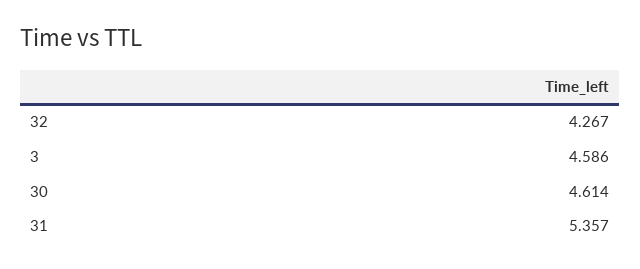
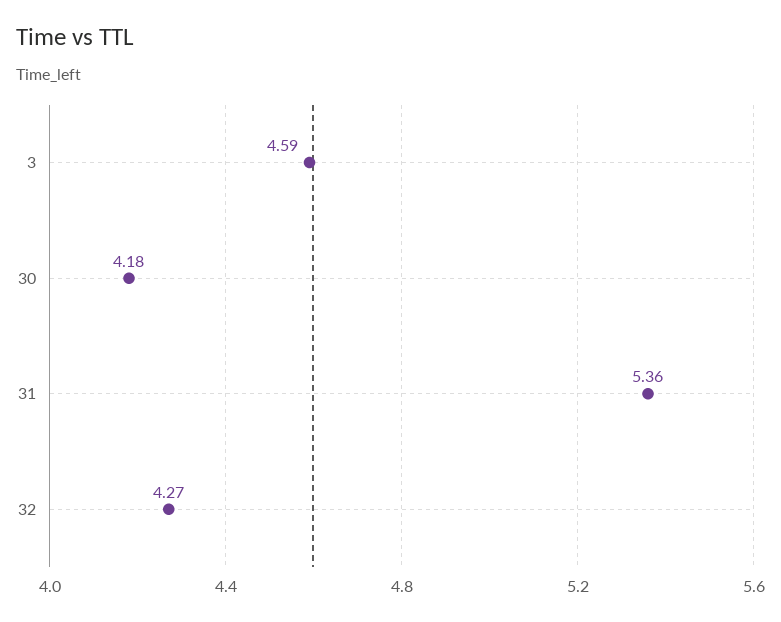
30: 4.614 -> 4.18

